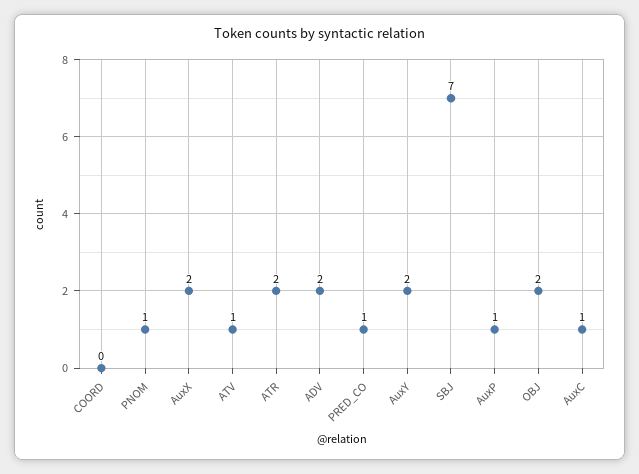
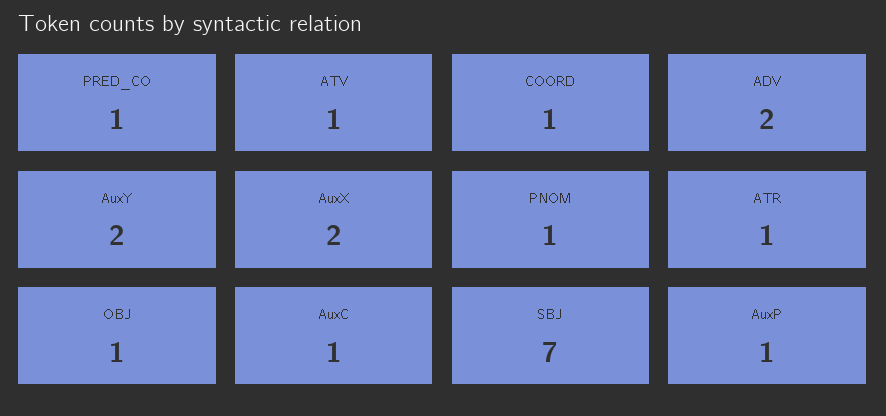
COORD: 0 -> 1
ATR: 2 -> 1
OBJ: 2 -> 1

